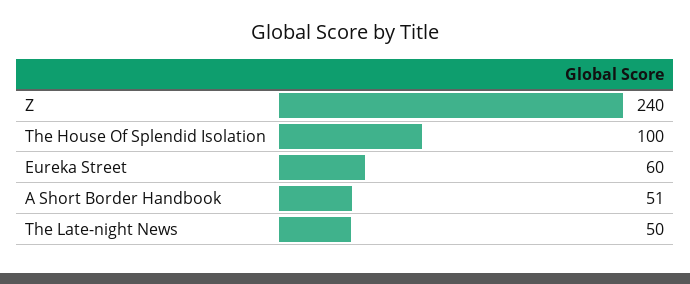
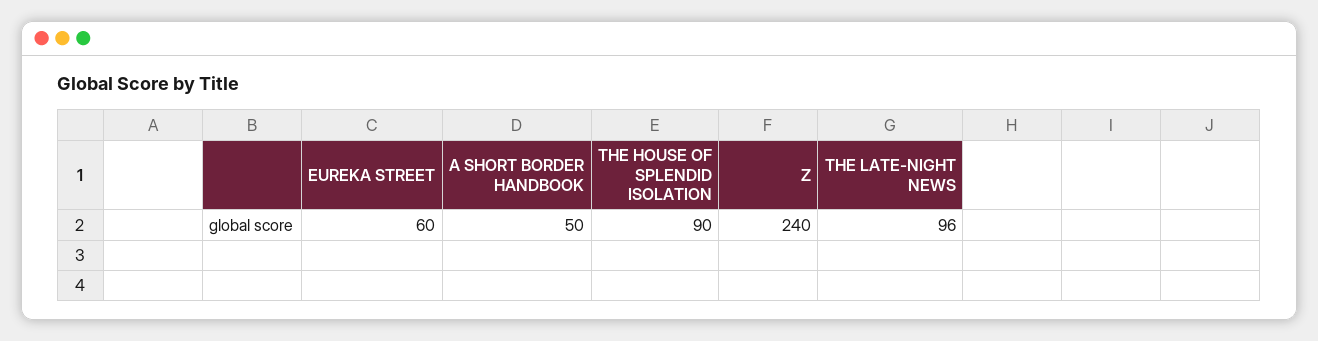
The House Of Splendid Isolation: 100 -> 90
A Short Border Handbook: 51 -> 50
The Late-night News: 50 -> 96

